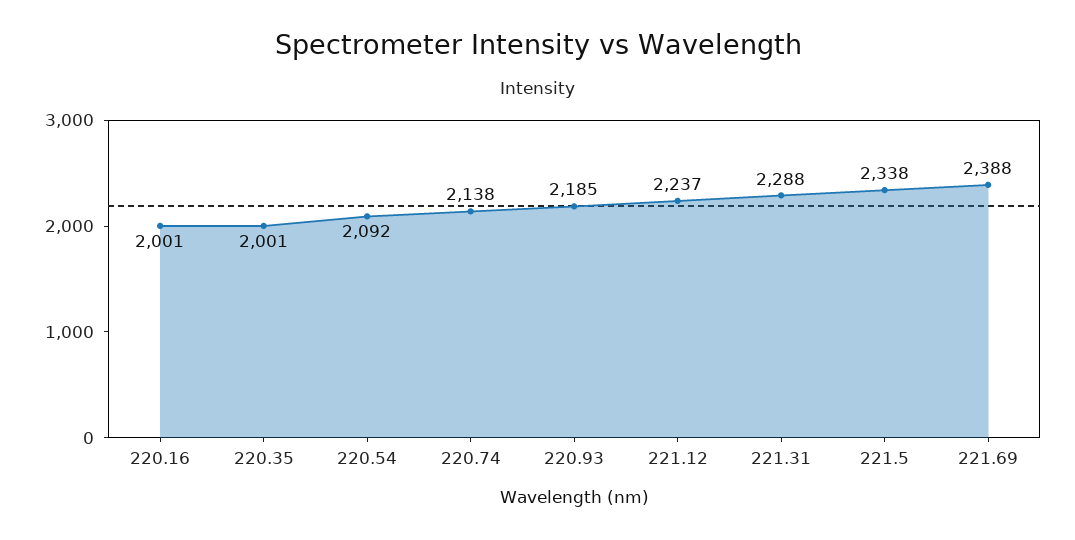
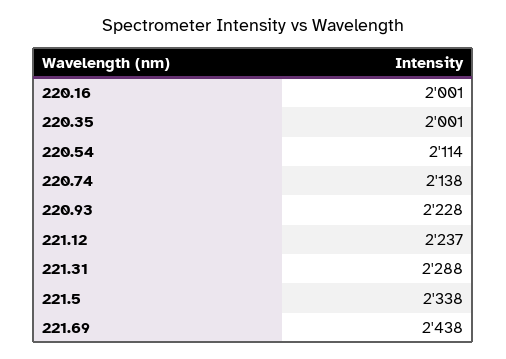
220.54: 2092 -> 2114
220.93: 2185 -> 2228
221.69: 2388 -> 2438

